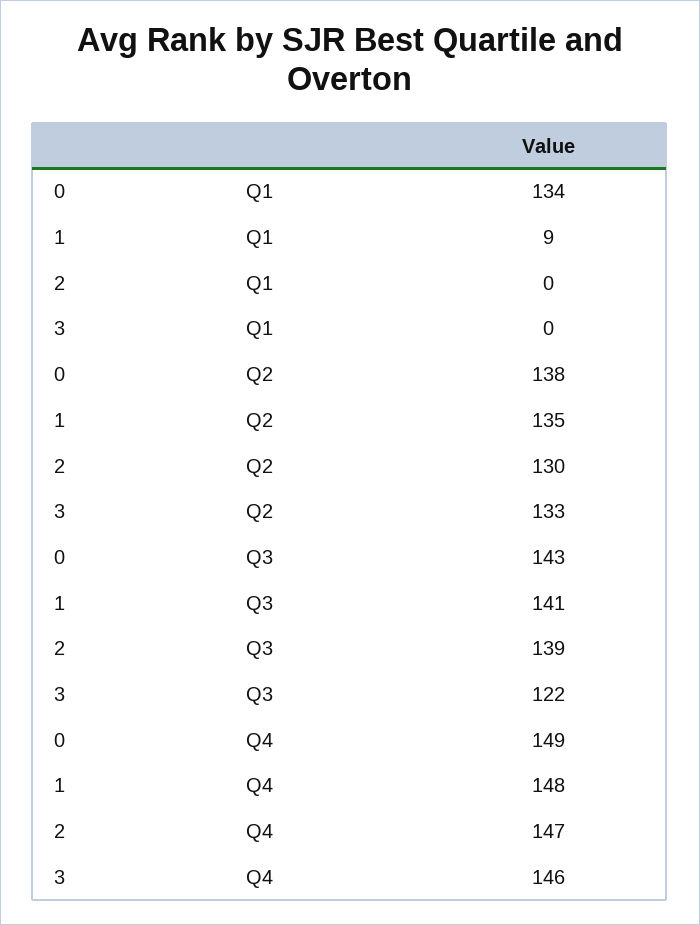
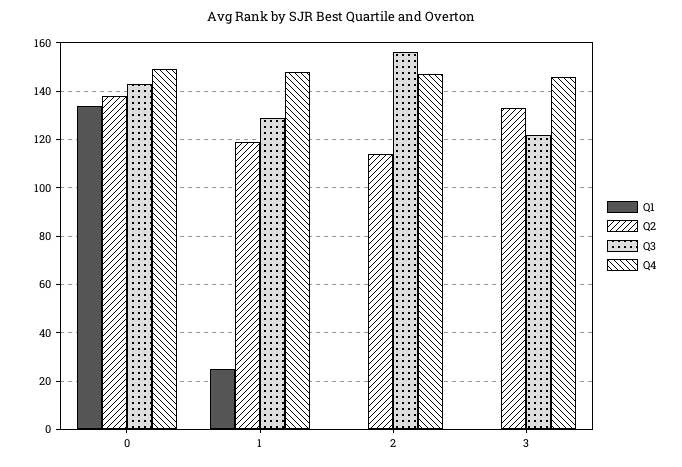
Q1, 1: 9 -> 25
Q2, 1: 135 -> 120
Q2, 2: 130 -> 115
Q3, 1: 141 -> 130
Q3, 2: 139 -> 155

